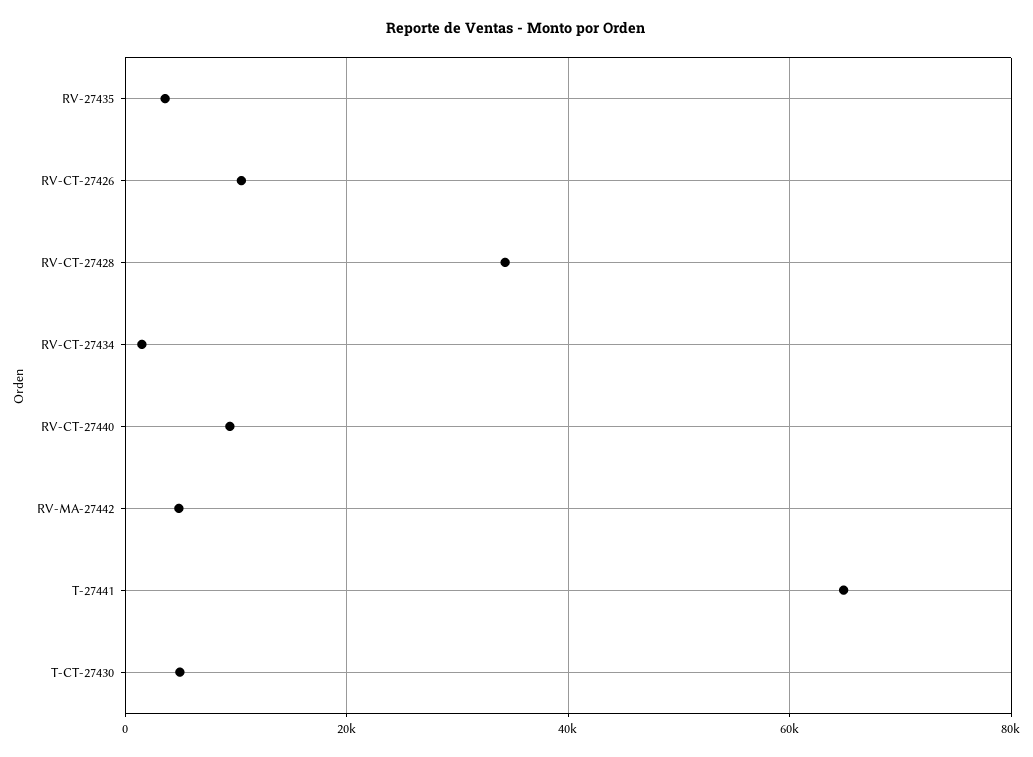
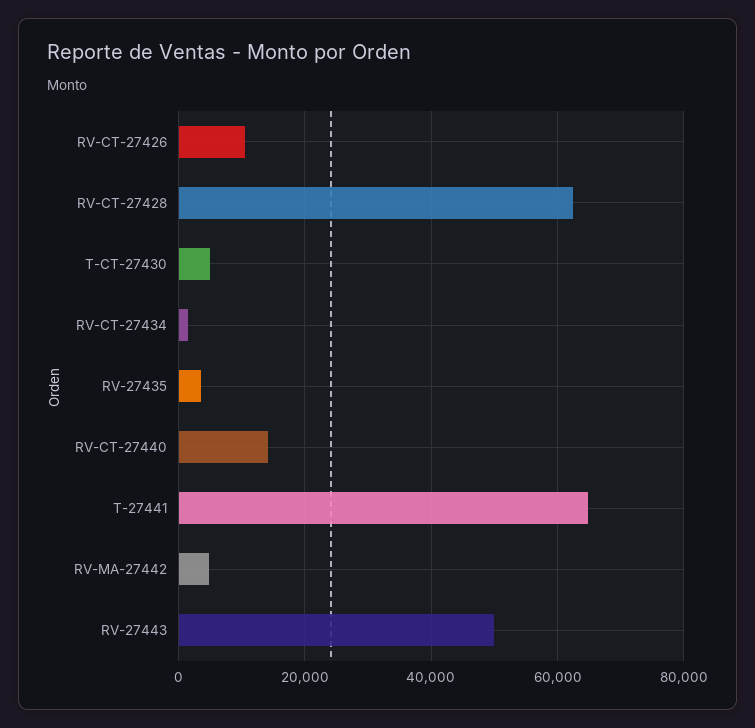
RV-CT-27428: 34000 -> 62000
RV-CT-27440: 10000 -> 14000
RV-27443: none -> 50000

